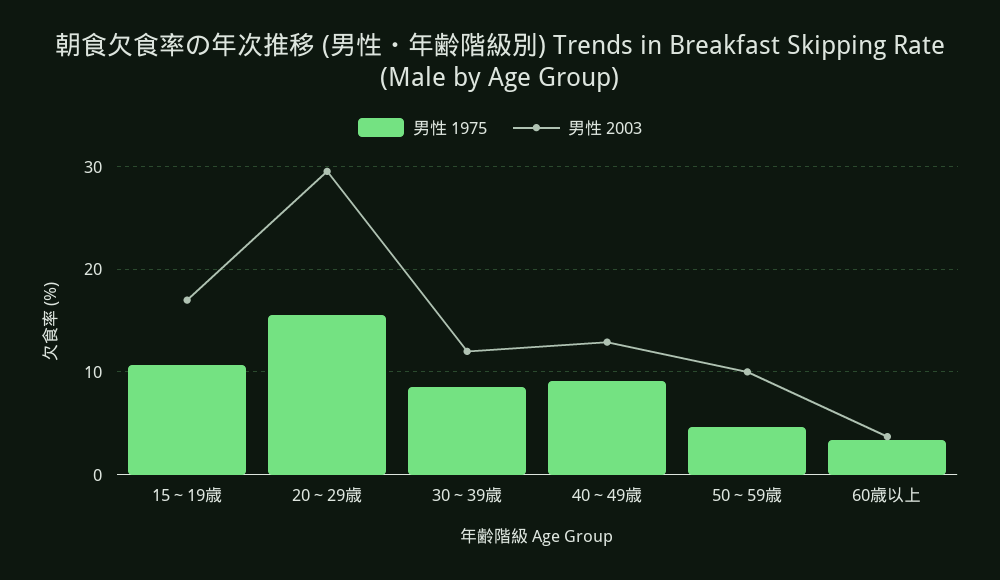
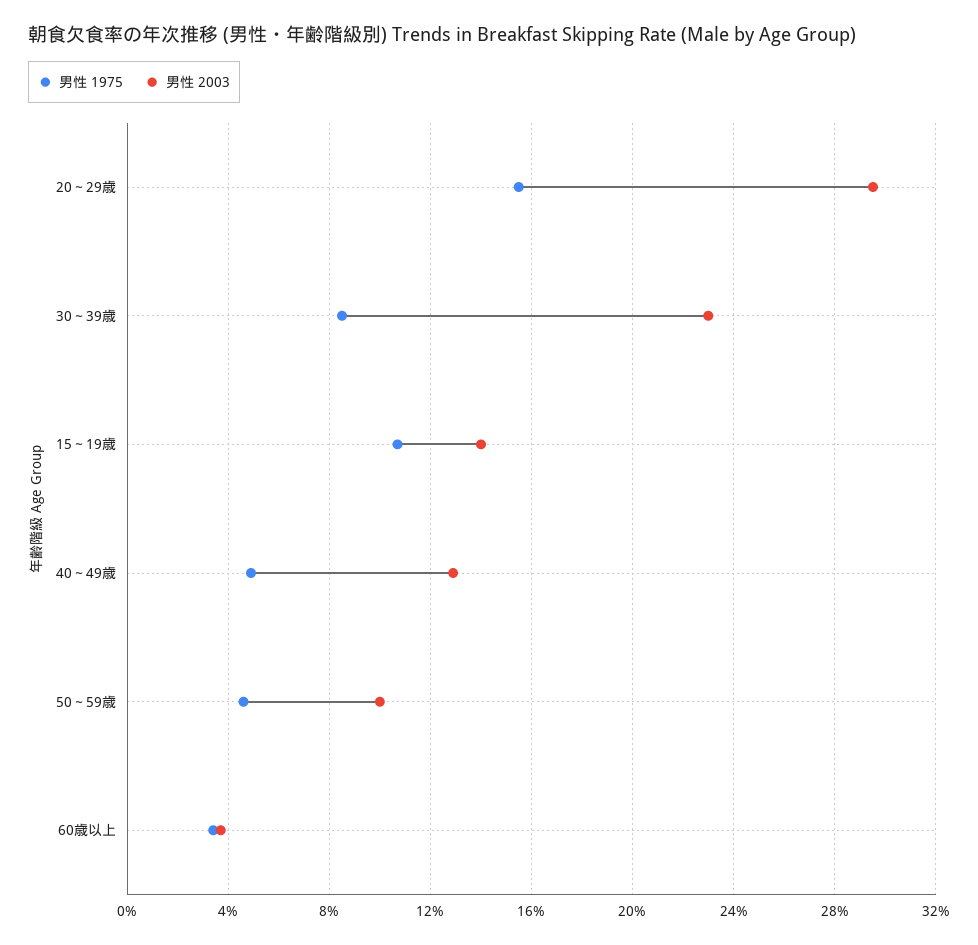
男性 2003, 15～19歳: 17 -> 14
男性 2003, 30～39歳: 12 -> 23
男性 1975, 40～49歳: 9 -> 5

